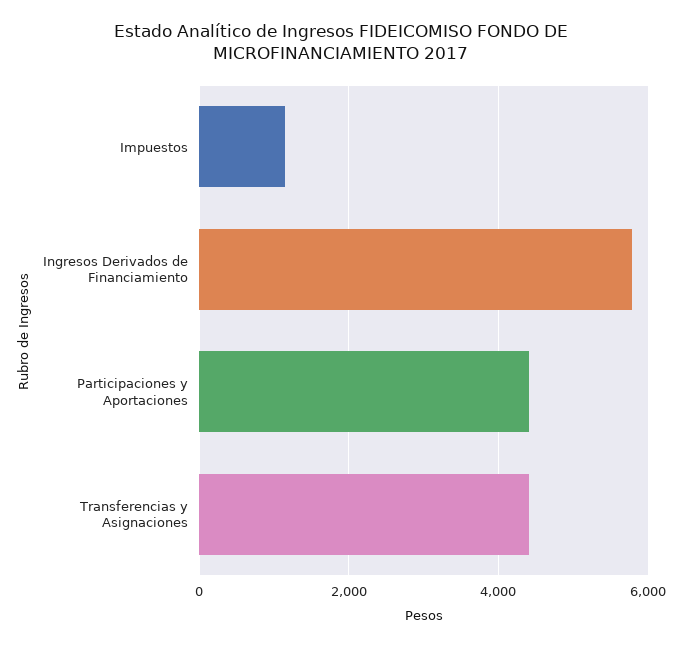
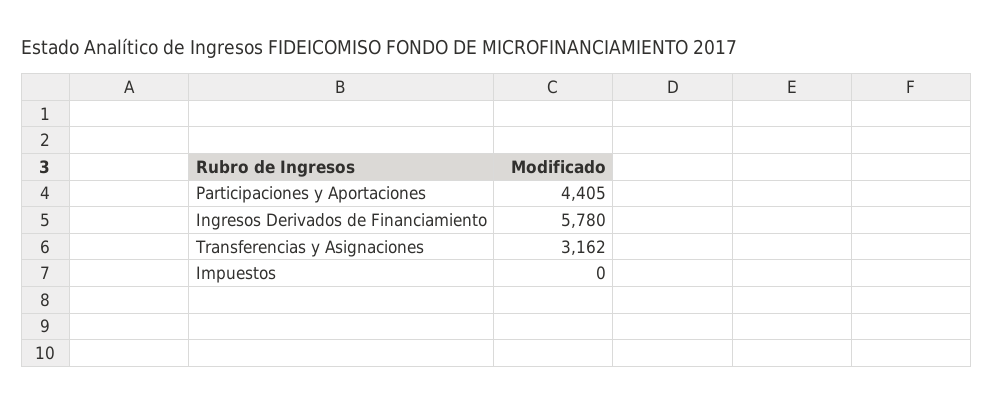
Impuestos: 1200 -> 0
Transferencias y Asignaciones: 4400 -> 3162

